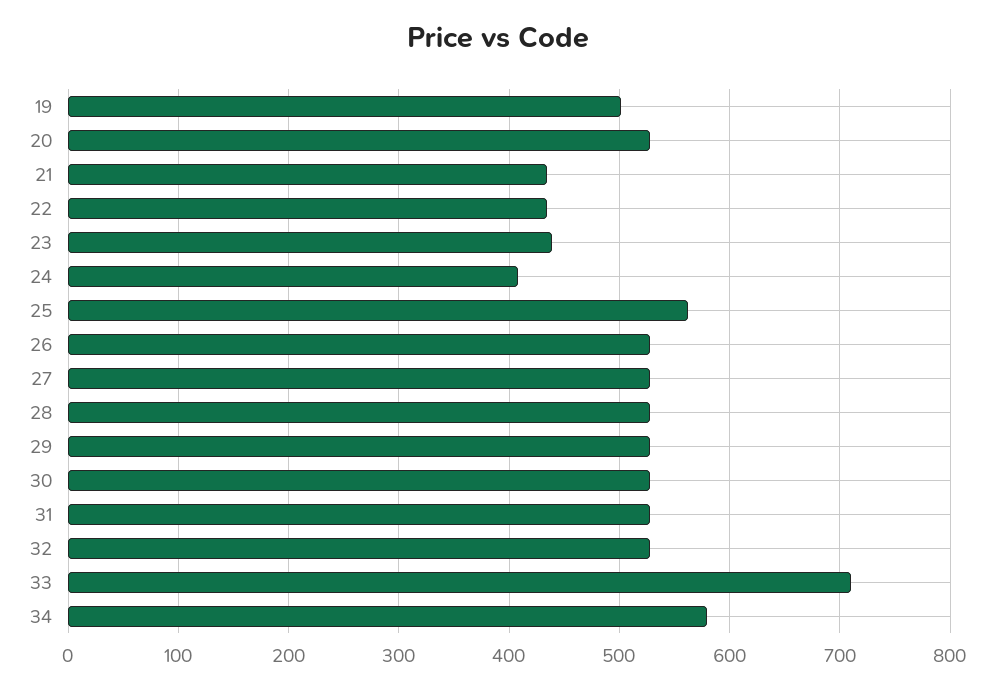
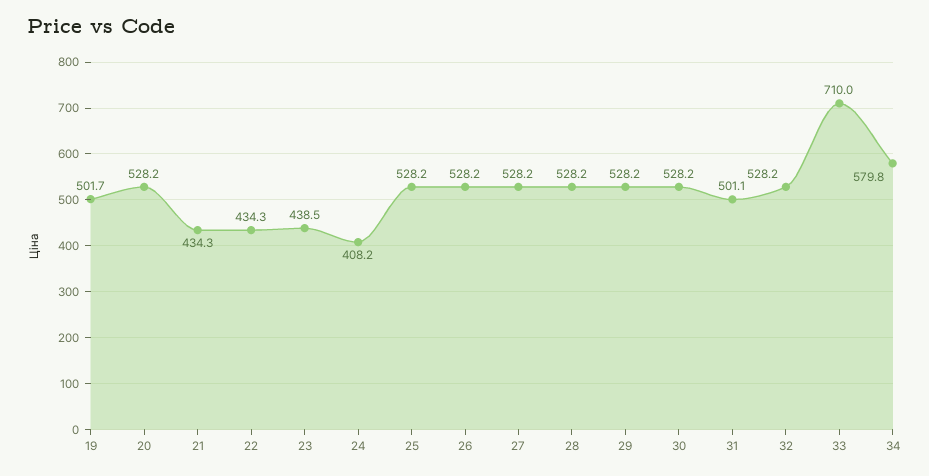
25: 560 -> 528.2
31: 530 -> 501.1

